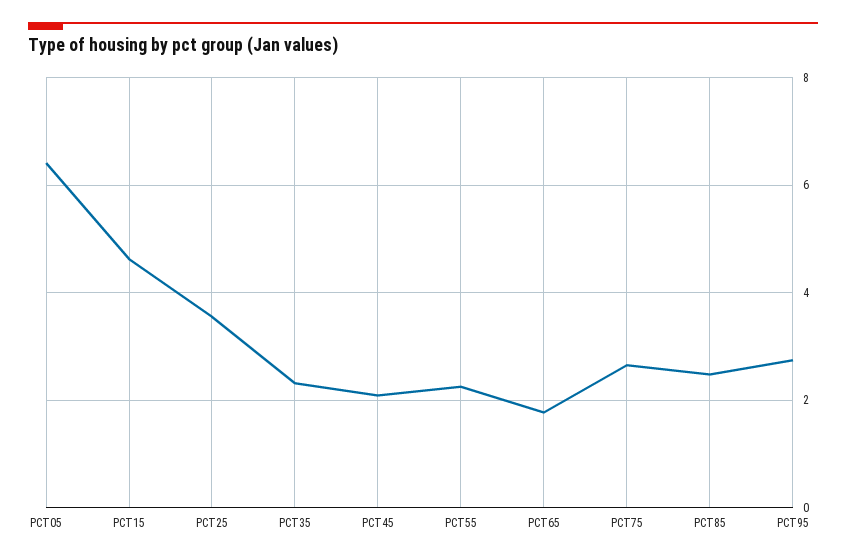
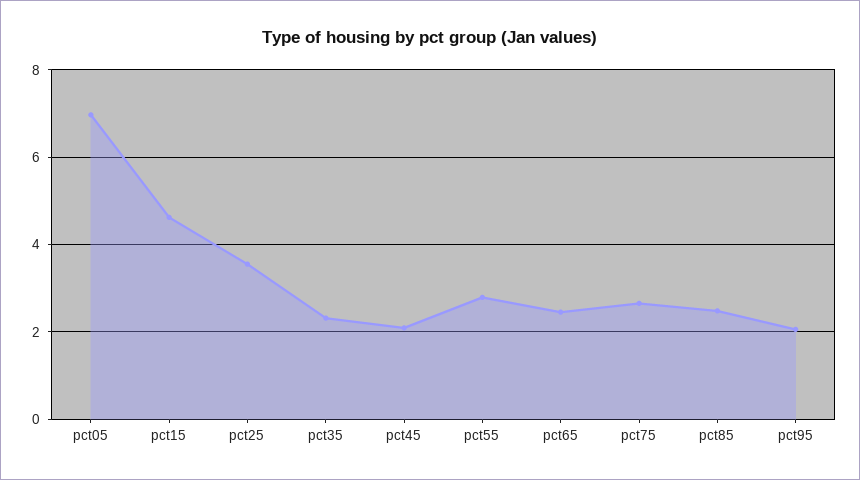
PCT05: 6.4 -> 7
PCT55: 2.2 -> 2.8
PCT65: 1.8 -> 2.4
PCT95: 2.8 -> 2

